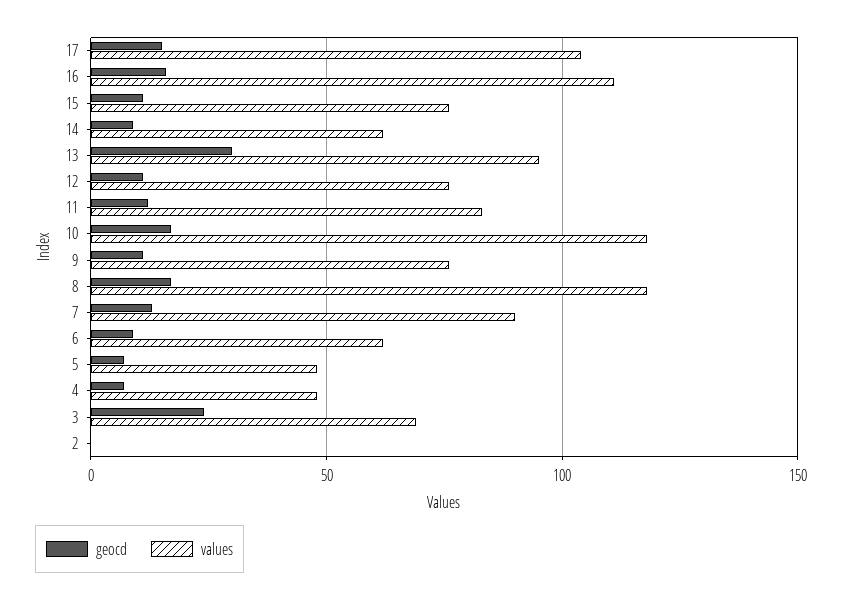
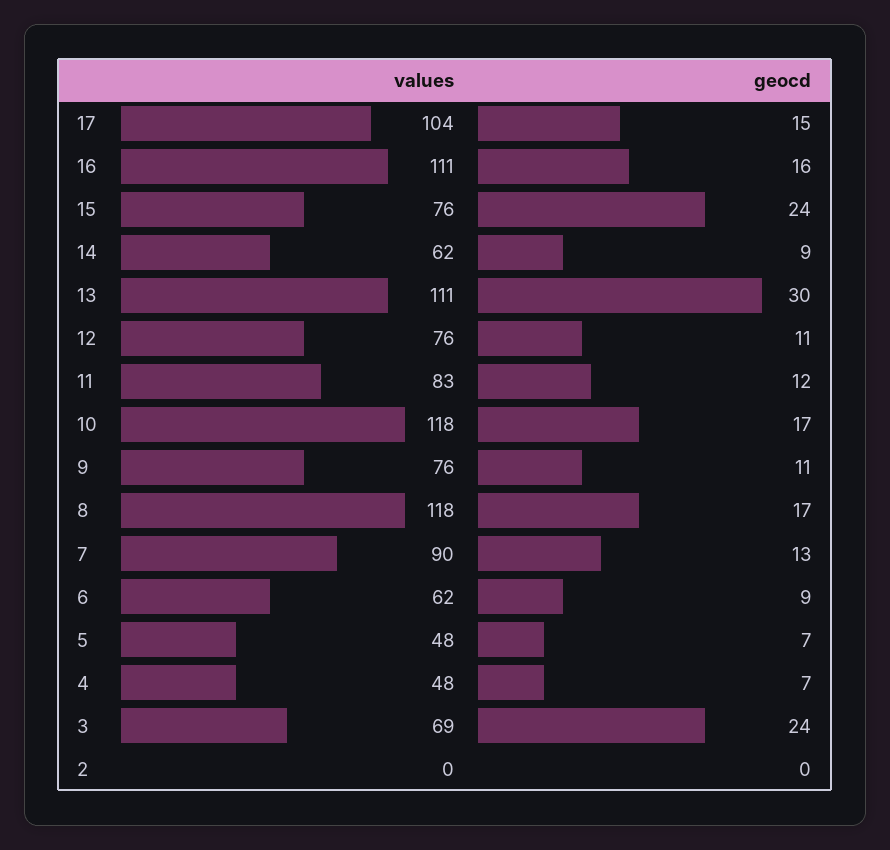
geocd, 15: 10 -> 24
values, 13: 95 -> 111

